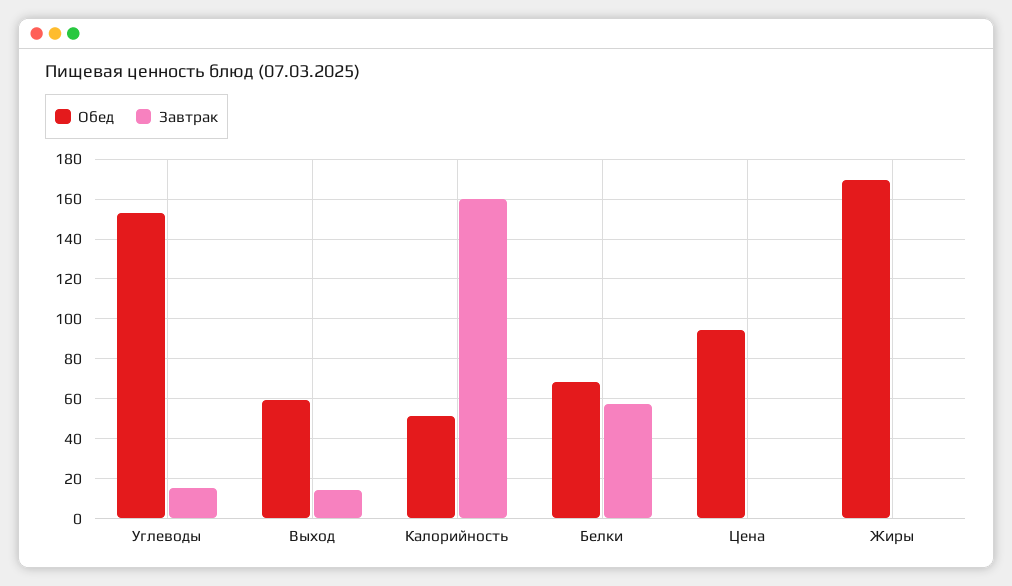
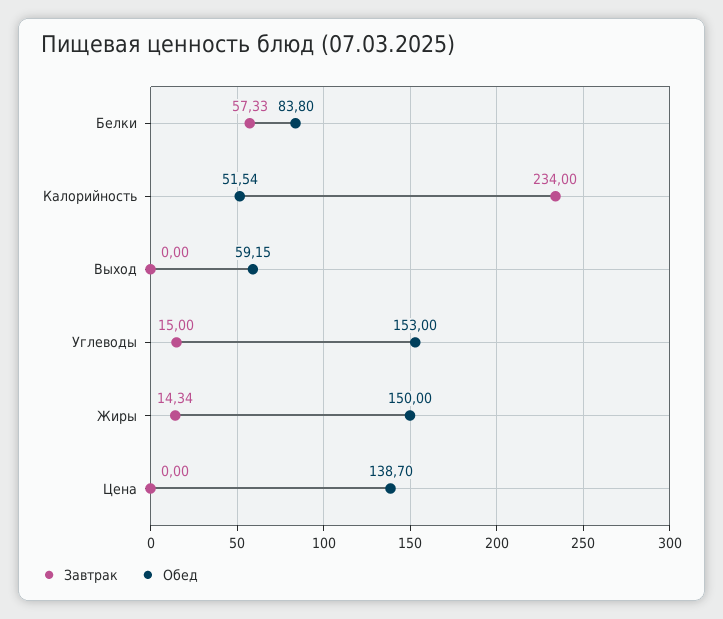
Завтрак, Выход: 15 -> 0
Завтрак, Калорийность: 160 -> 234
Обед, Белки: 70 -> 83.8
Обед, Цена: 95 -> 138.7
Обед, Жиры: 170 -> 150
Завтрак, Жиры: 0 -> 14.34

